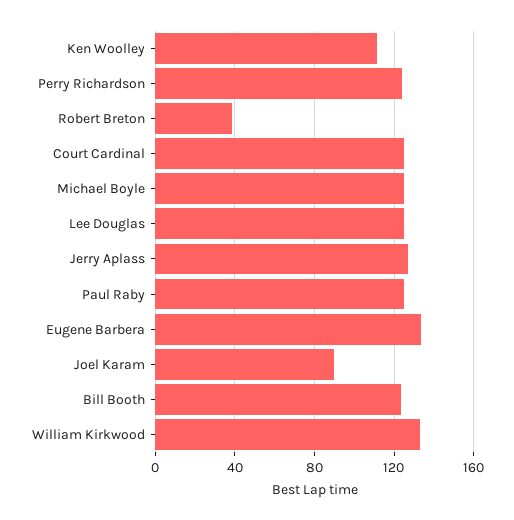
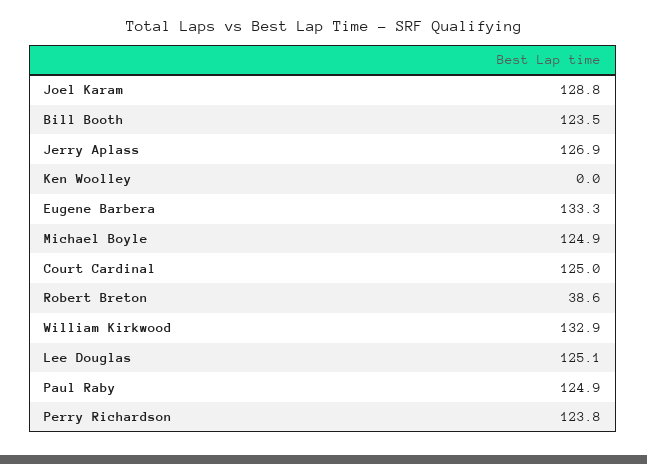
Ken Woolley: 110 -> 0
Joel Karam: 90 -> 128.8

